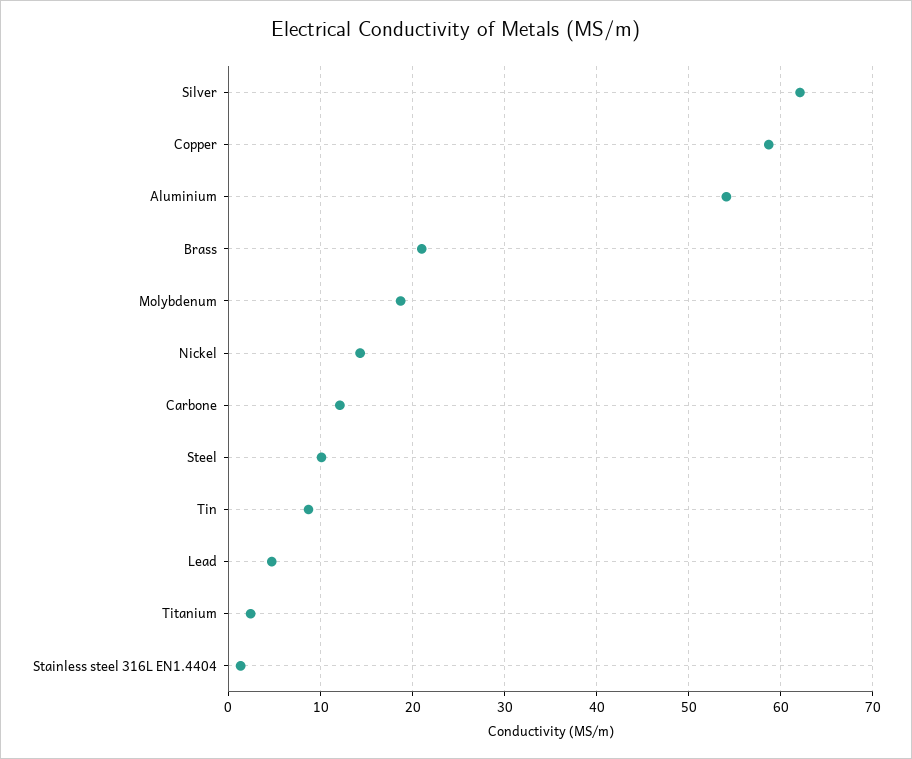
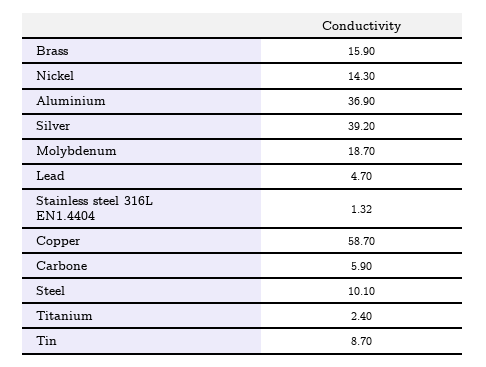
Silver: 62 -> 39.2
Aluminium: 54 -> 36.9
Brass: 21 -> 15.9
Carbone: 12 -> 5.9

